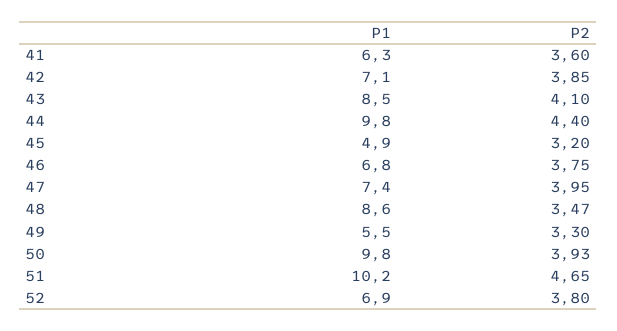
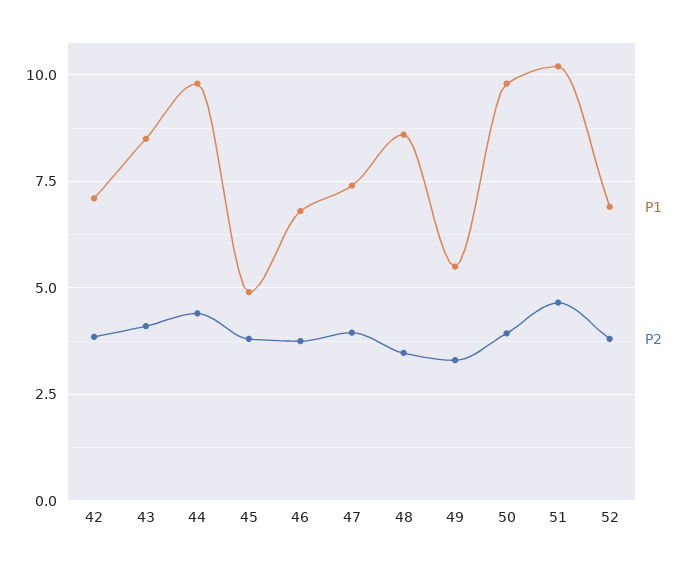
P1, 41: 6.3 -> none
P2, 41: 3.6 -> none
P2, 45: 3.2 -> 3.75

